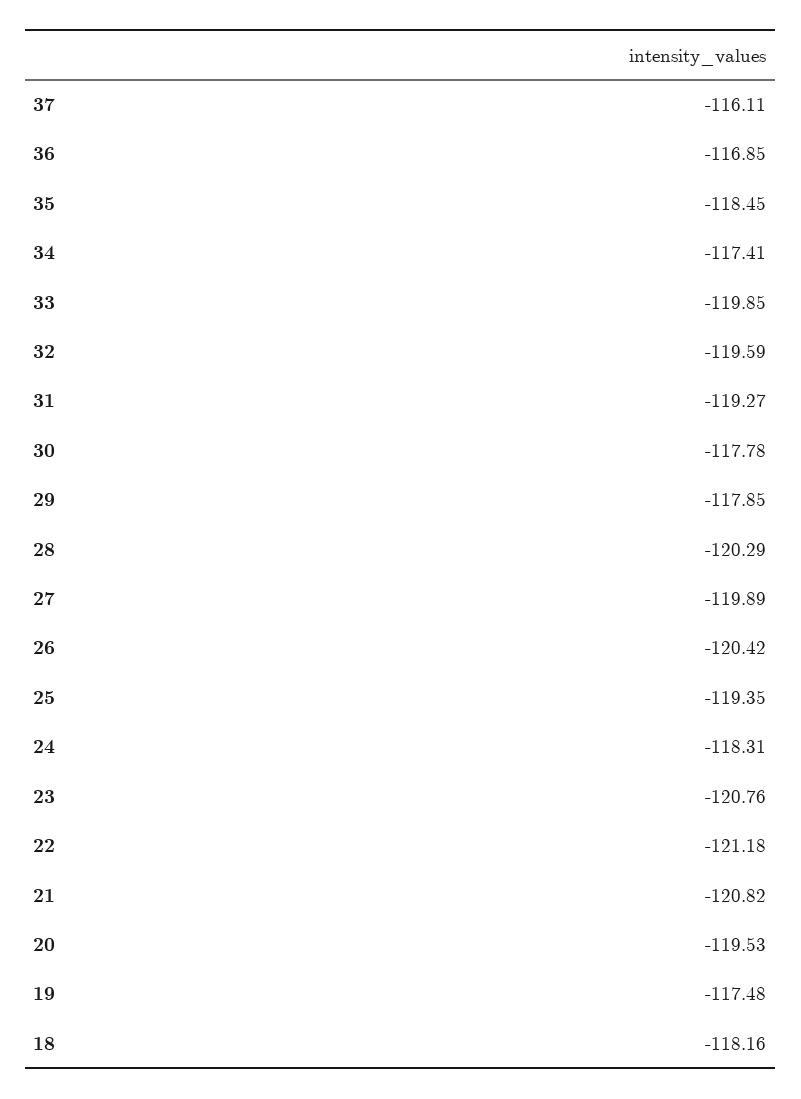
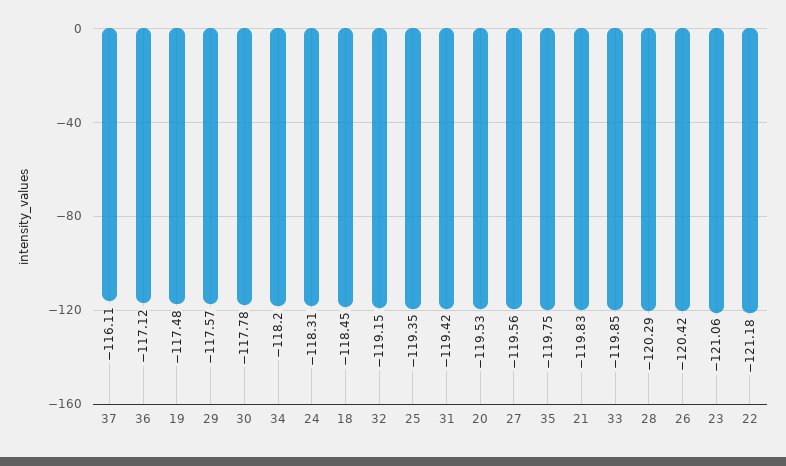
36: -116.85 -> -117.12
35: -118.45 -> -119.75
34: -117.41 -> -118.2
32: -119.59 -> -119.15
31: -119.27 -> -119.42
29: -117.85 -> -117.57
27: -119.89 -> -119.56
23: -120.76 -> -121.06
21: -120.82 -> -119.83
18: -118.16 -> -118.45

